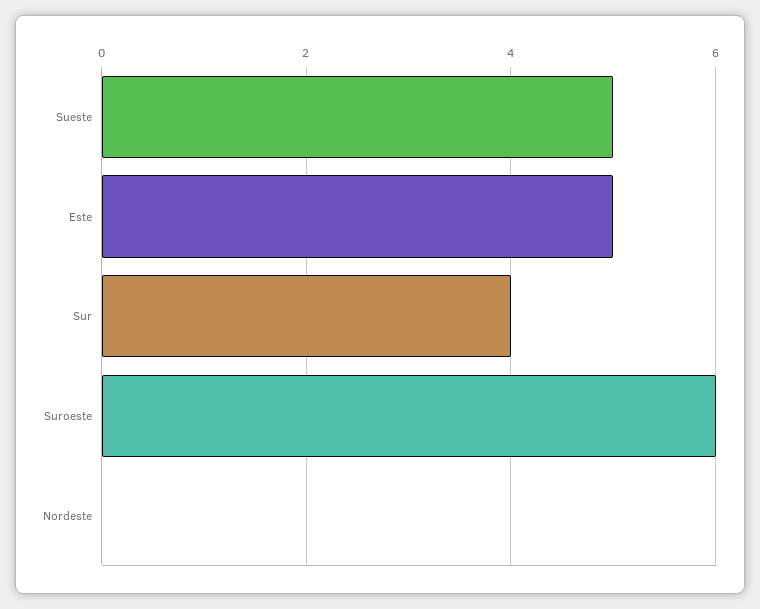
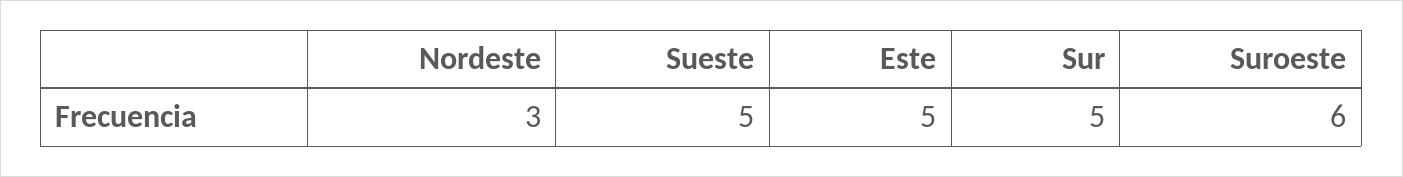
Sur: 4 -> 5
Nordeste: 0 -> 3

